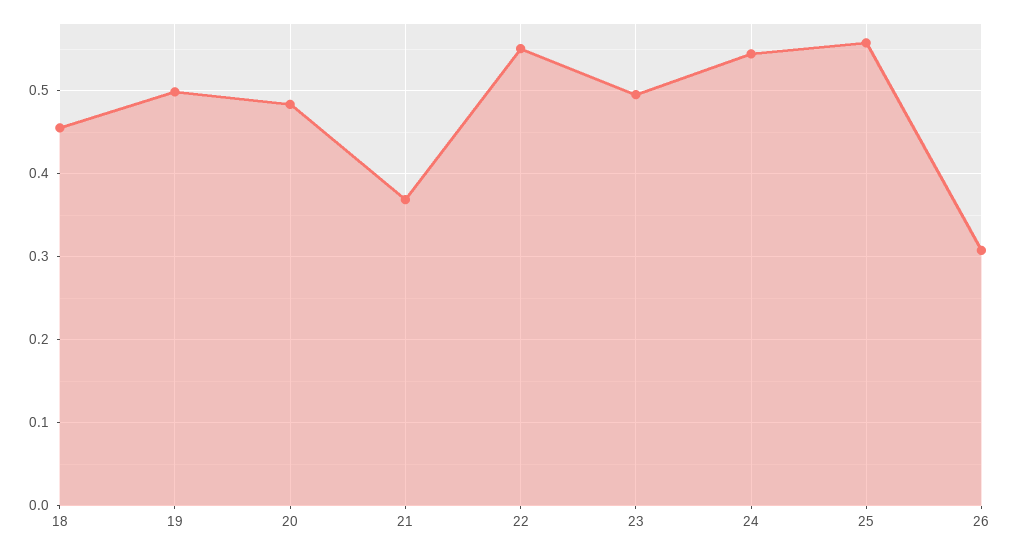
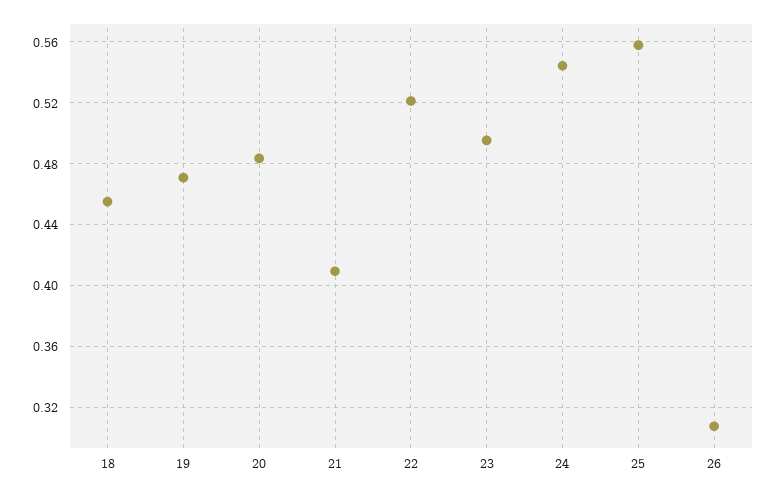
19: 0.5 -> 0.47
21: 0.37 -> 0.41
22: 0.55 -> 0.52

